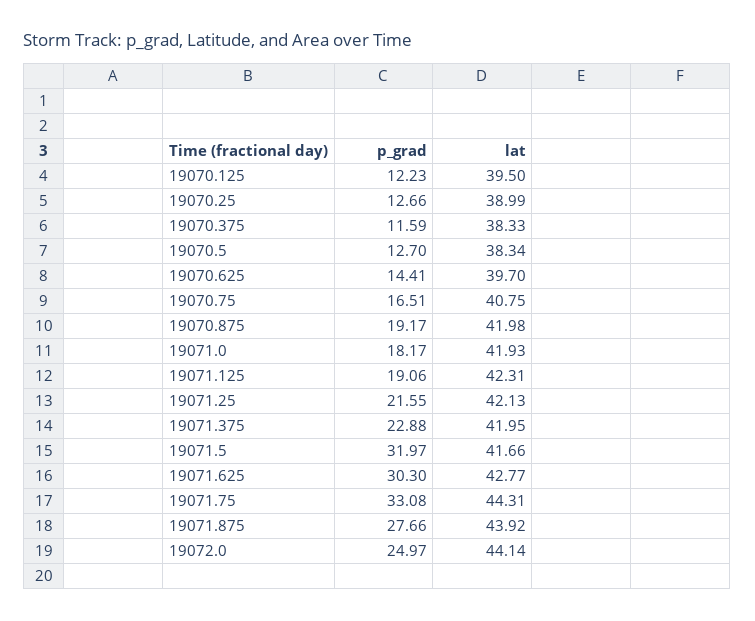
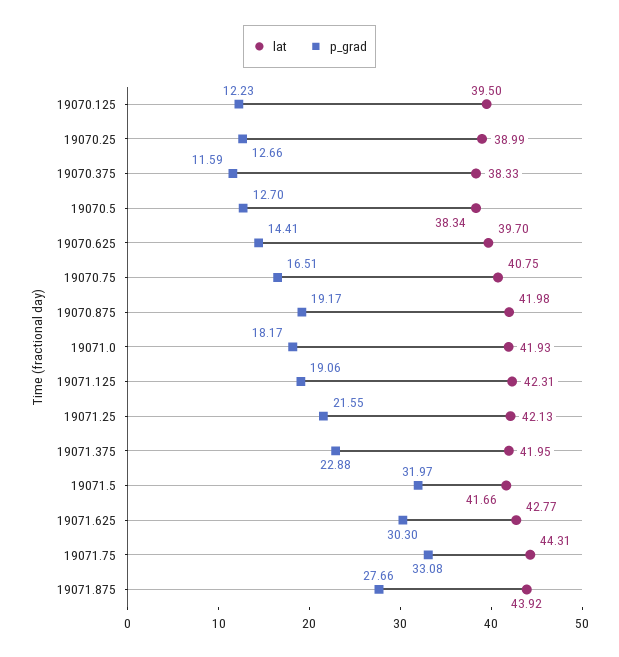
p_grad, 19072.0: 24.97 -> none
lat, 19072.0: 44.14 -> none

